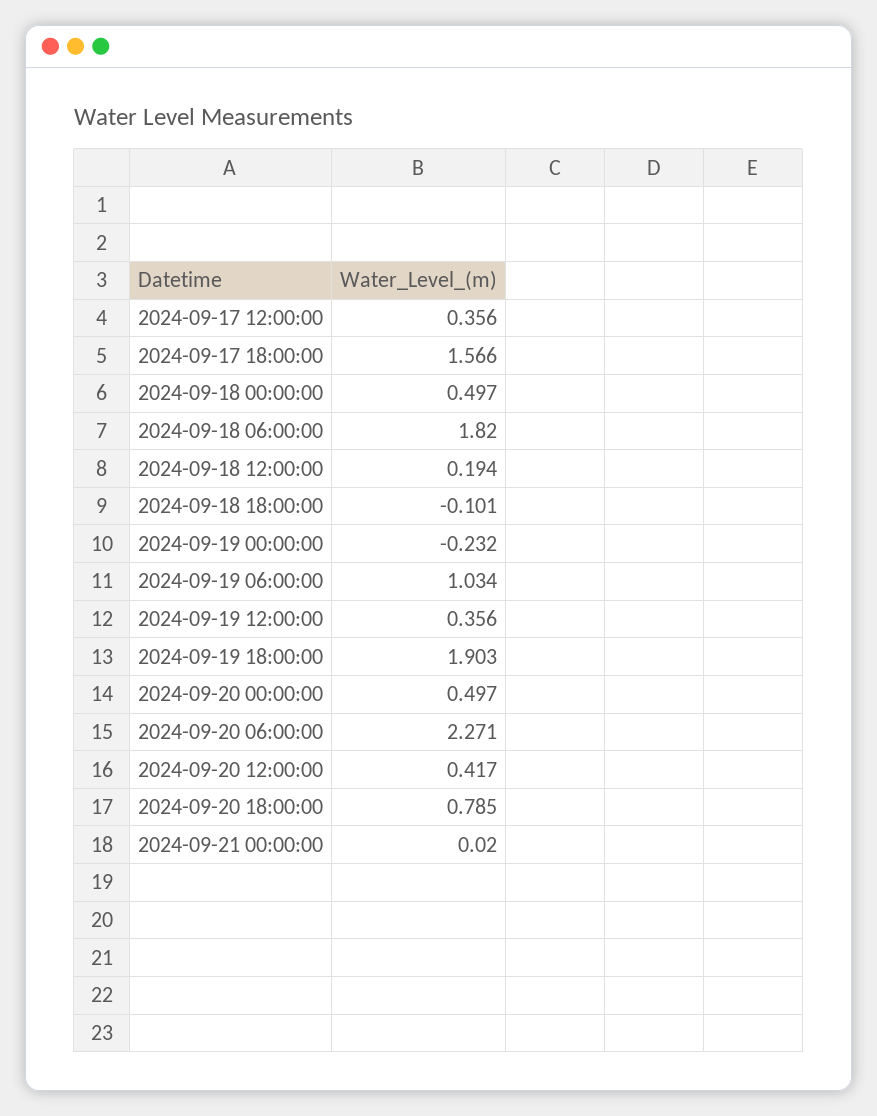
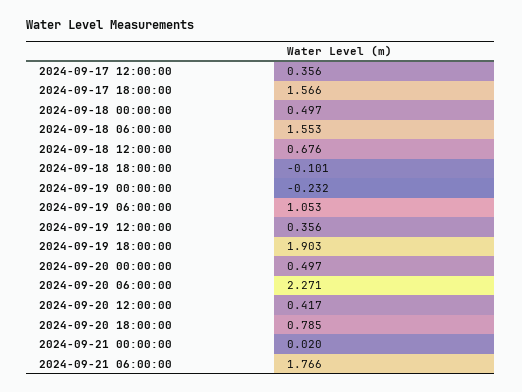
2024-09-18 06:00:00: 1.82 -> 1.553
2024-09-18 12:00:00: 0.194 -> 0.676
2024-09-19 06:00:00: 1.034 -> 1.053
2024-09-21 06:00:00: none -> 1.766

